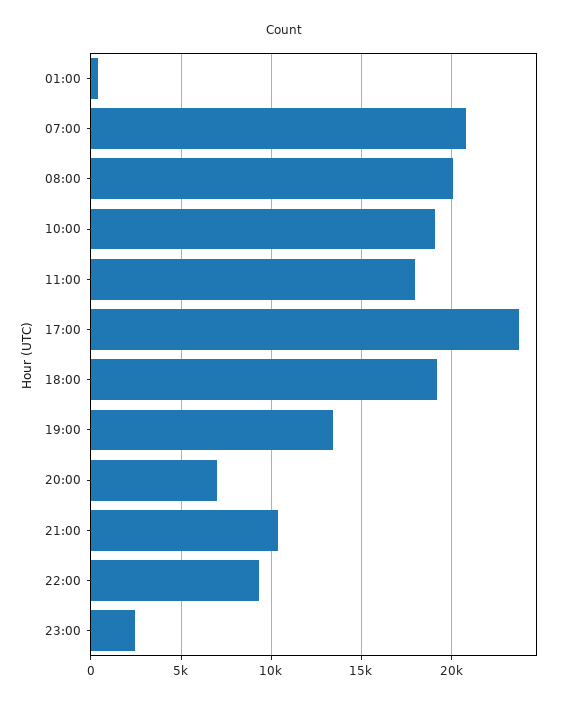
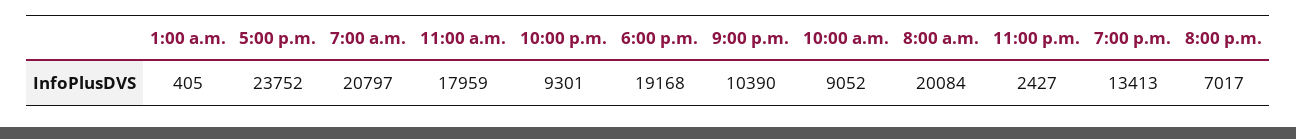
10:00: 19000 -> 9052

